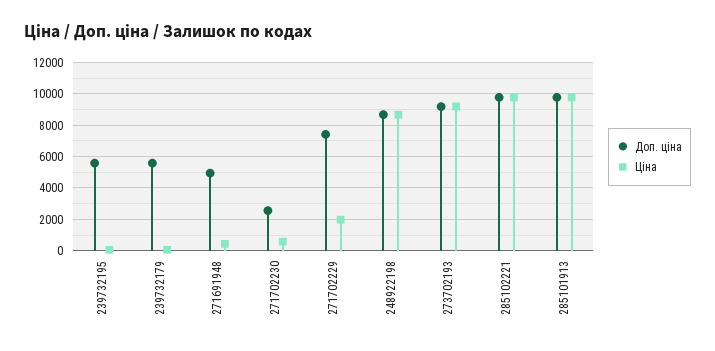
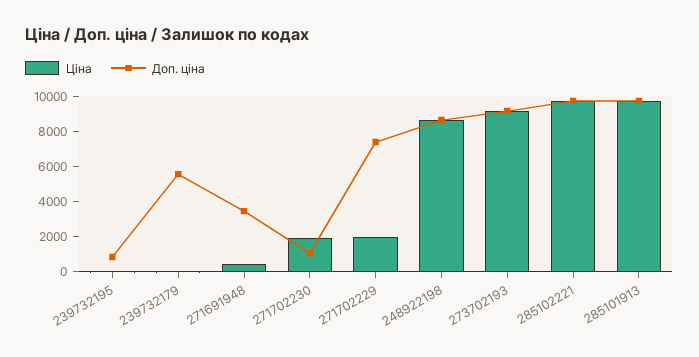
Доп. ціна, 239732195: 5500 -> 1000
Доп. ціна, 271691948: 5000 -> 3500
Доп. ціна, 271702230: 2500 -> 1000
Ціна, 271702230: 500 -> 2000

